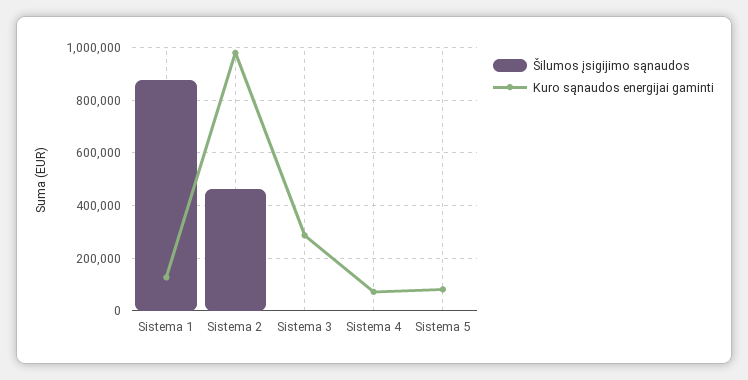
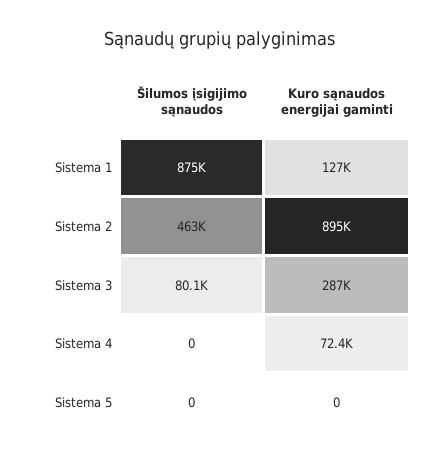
Kuro sąnaudos energijai gaminti, Sistema 2: 975000 -> 895000
Šilumos įsigijimo sąnaudos, Sistema 3: 0 -> 80100
Kuro sąnaudos energijai gaminti, Sistema 5: 75000 -> 0

